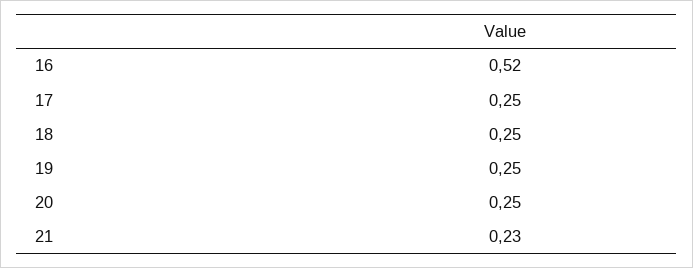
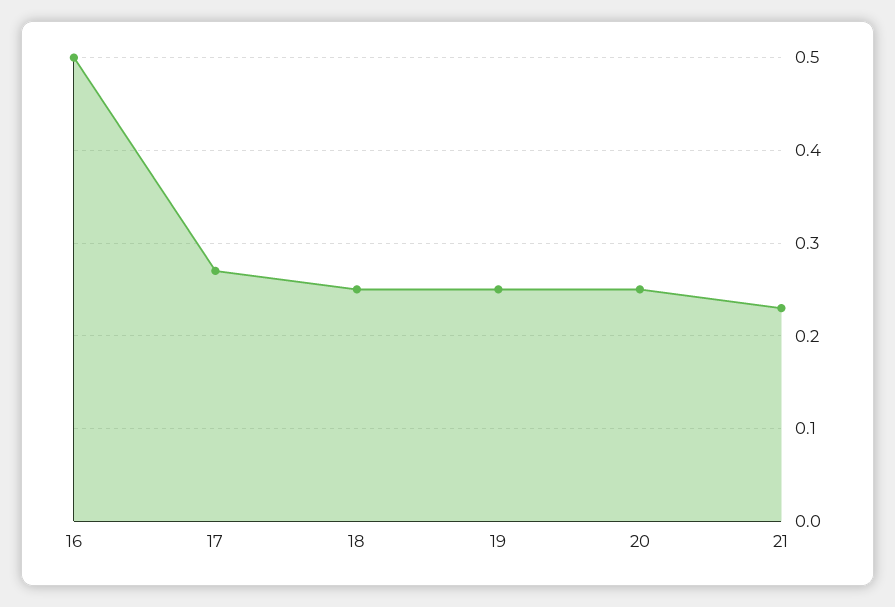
16: 0.52 -> 0.5
17: 0.25 -> 0.27

